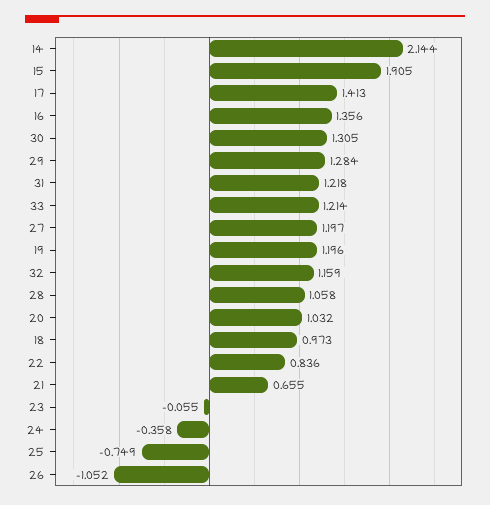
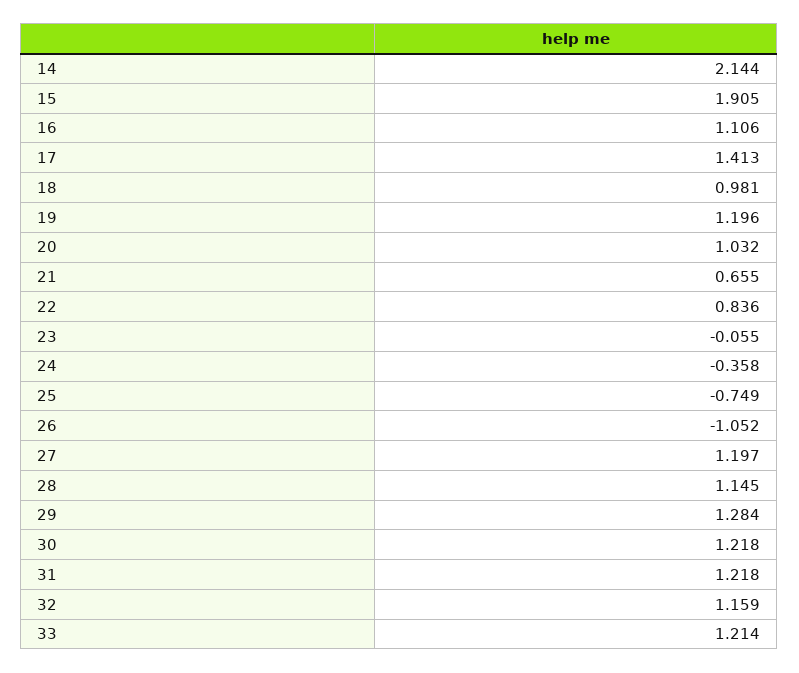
16: 1.356 -> 1.106
30: 1.305 -> 1.218
28: 1.058 -> 1.145
18: 0.973 -> 0.981

